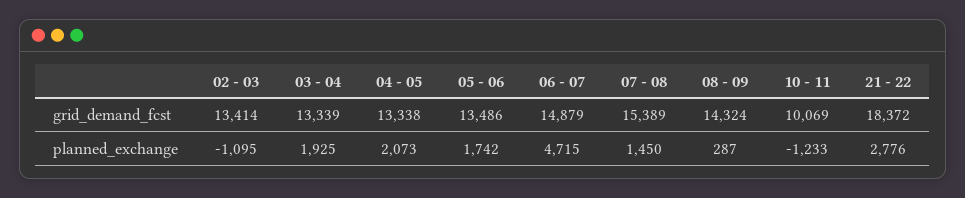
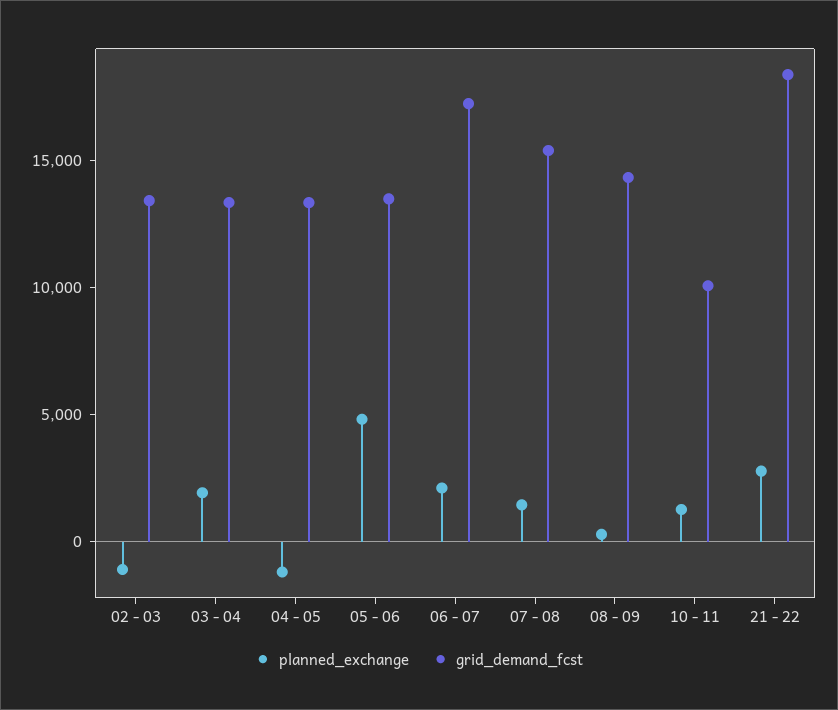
grid_demand_fcst, 06 - 07: 14879 -> 17000
planned_exchange, 04 - 05: 2073 -> -1000
planned_exchange, 05 - 06: 1742 -> 5000
planned_exchange, 06 - 07: 4715 -> 2000
planned_exchange, 10 - 11: -1233 -> 1000

